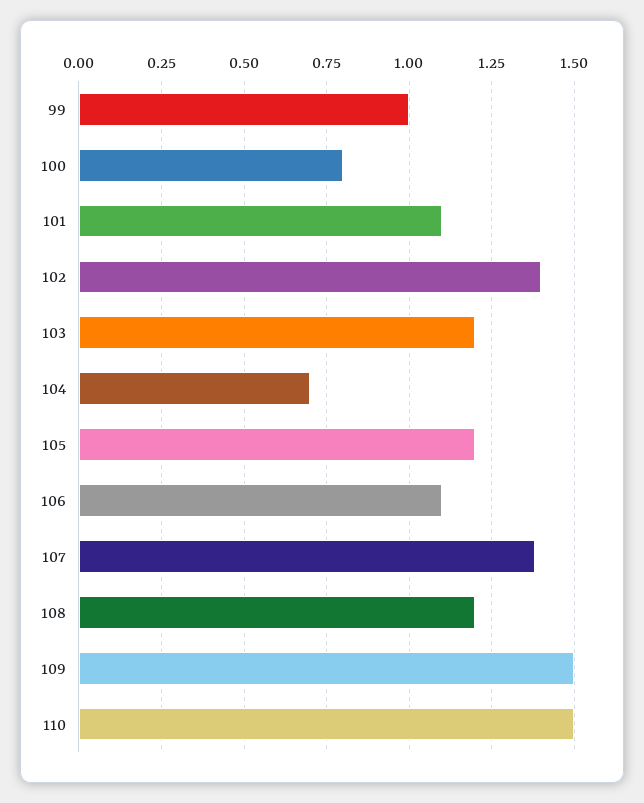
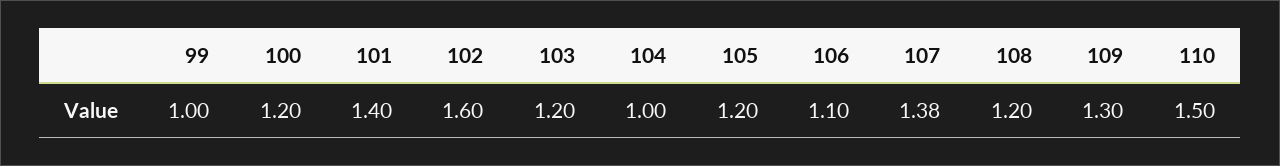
100: 0.8 -> 1.2
101: 1.1 -> 1.4
102: 1.4 -> 1.6
104: 0.7 -> 1
109: 1.5 -> 1.3

